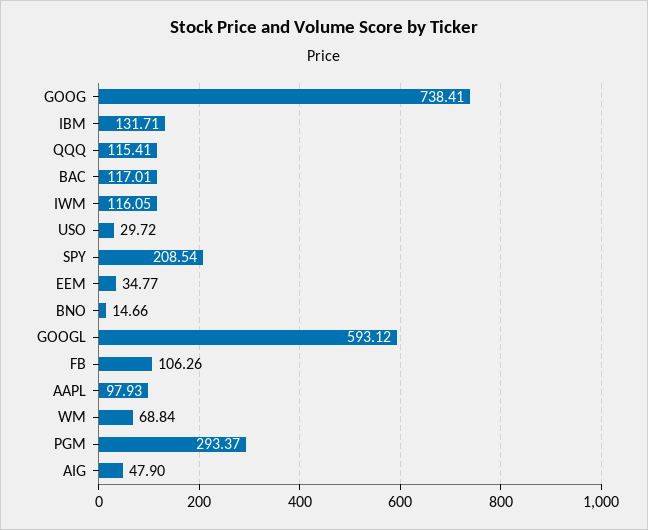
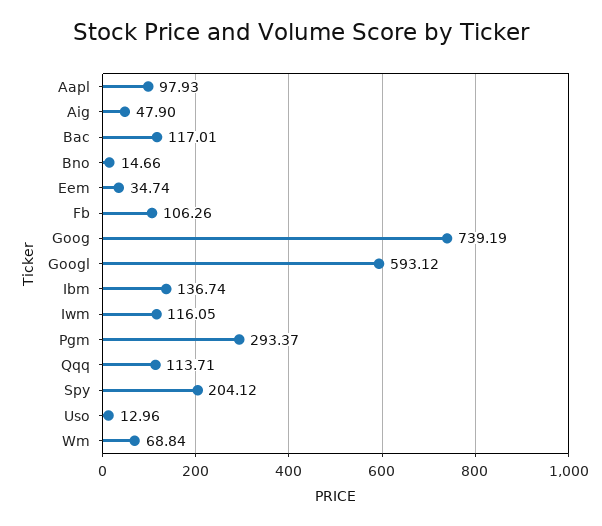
GOOG: 738.41 -> 739.19
IBM: 131.71 -> 136.74
QQQ: 115.41 -> 113.71
USO: 29.72 -> 12.96
SPY: 208.54 -> 204.12
EEM: 34.77 -> 34.74

